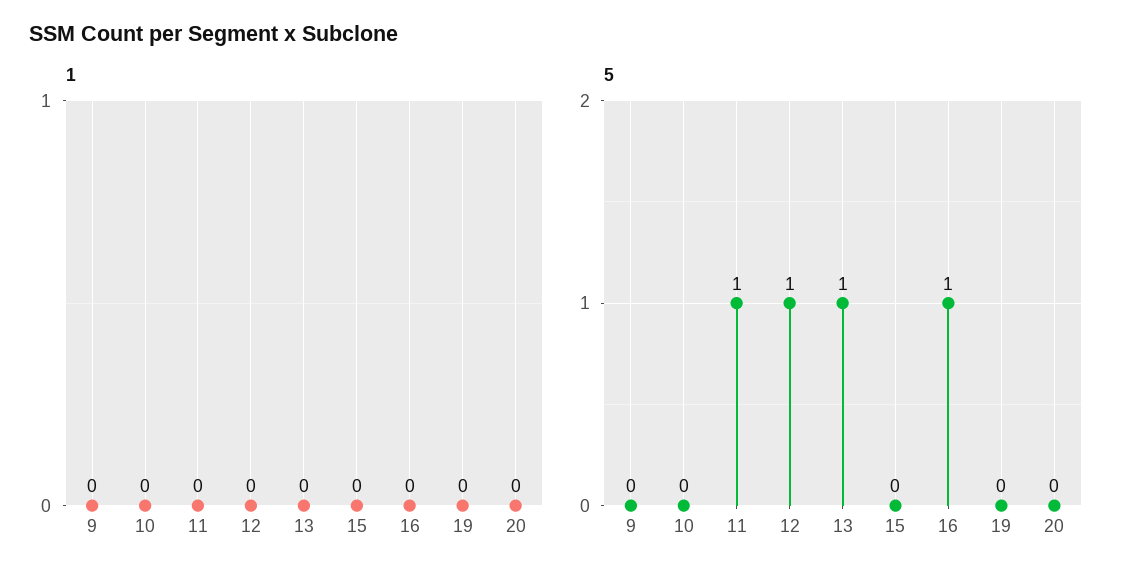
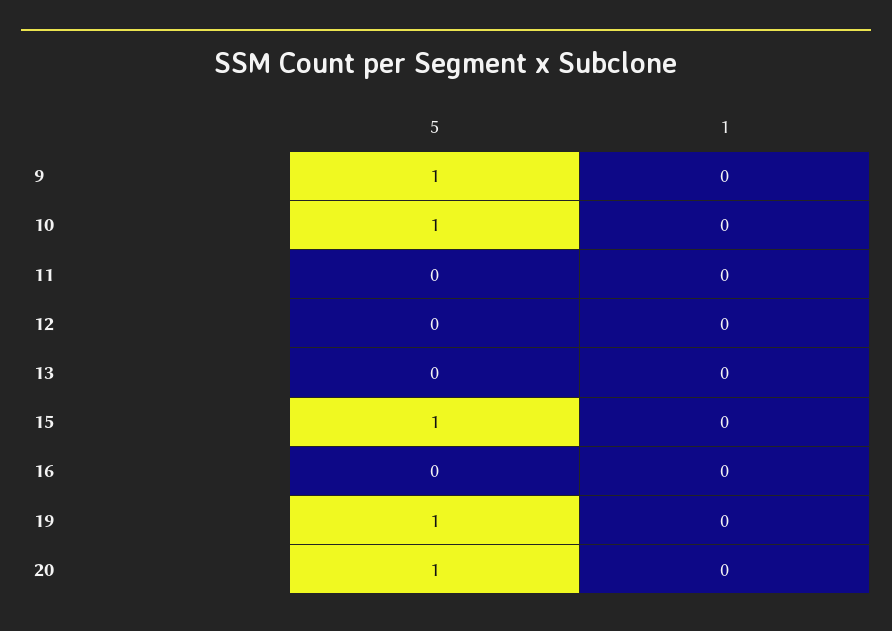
5, 9: 0 -> 1
5, 10: 0 -> 1
5, 11: 1 -> 0
5, 12: 1 -> 0
5, 13: 1 -> 0
5, 15: 0 -> 1
5, 16: 1 -> 0
5, 19: 0 -> 1
5, 20: 0 -> 1

